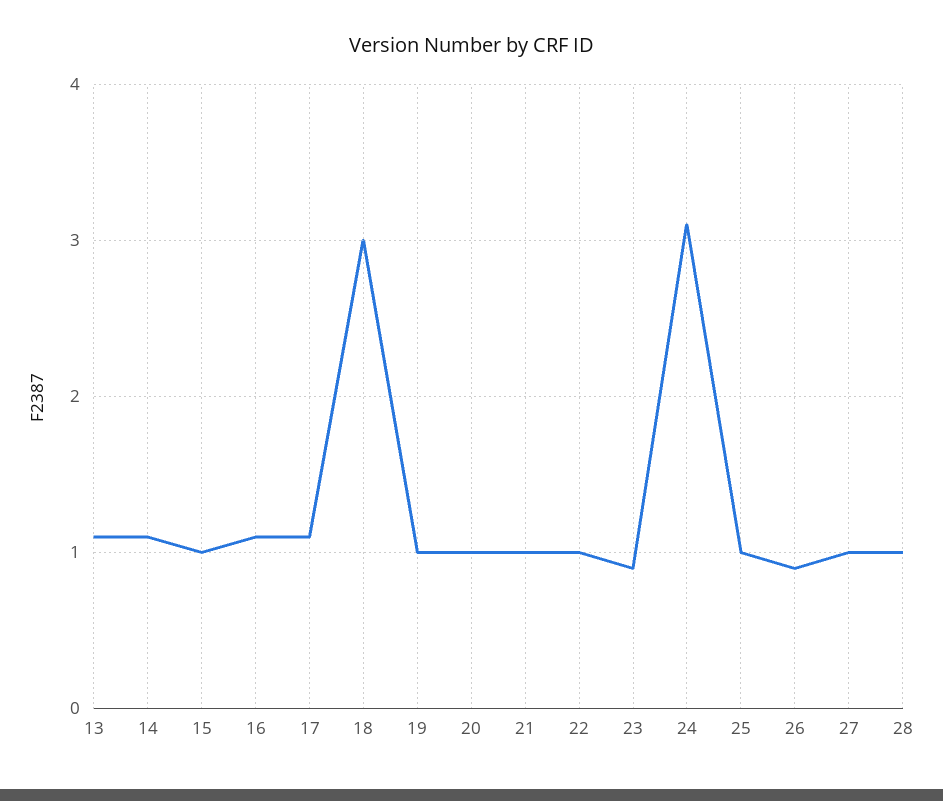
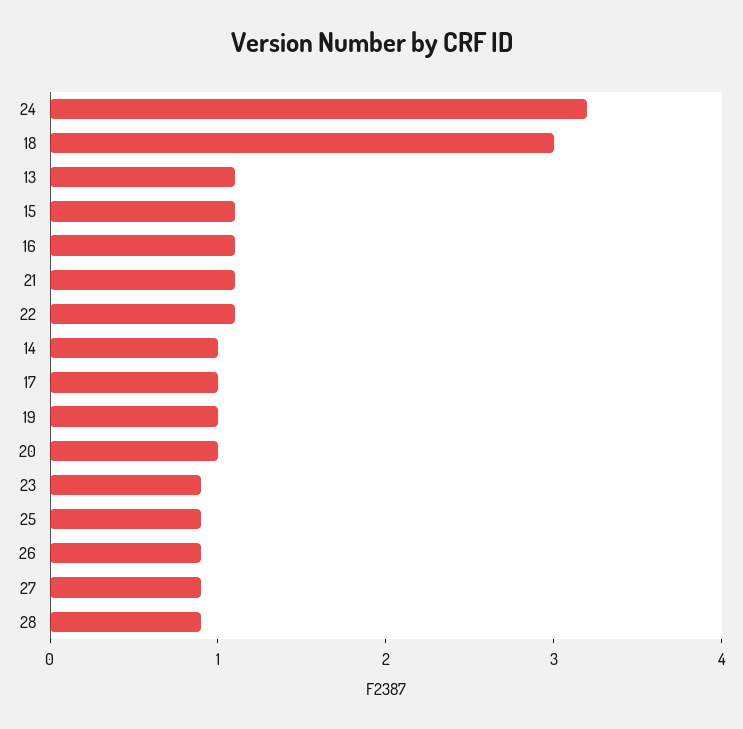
14: 1.1 -> 1
15: 1 -> 1.1
17: 1.1 -> 1
21: 1 -> 1.1
22: 1 -> 1.1
24: 3.1 -> 3.2
25: 1 -> 0.9
27: 1 -> 0.9
28: 1 -> 0.9

